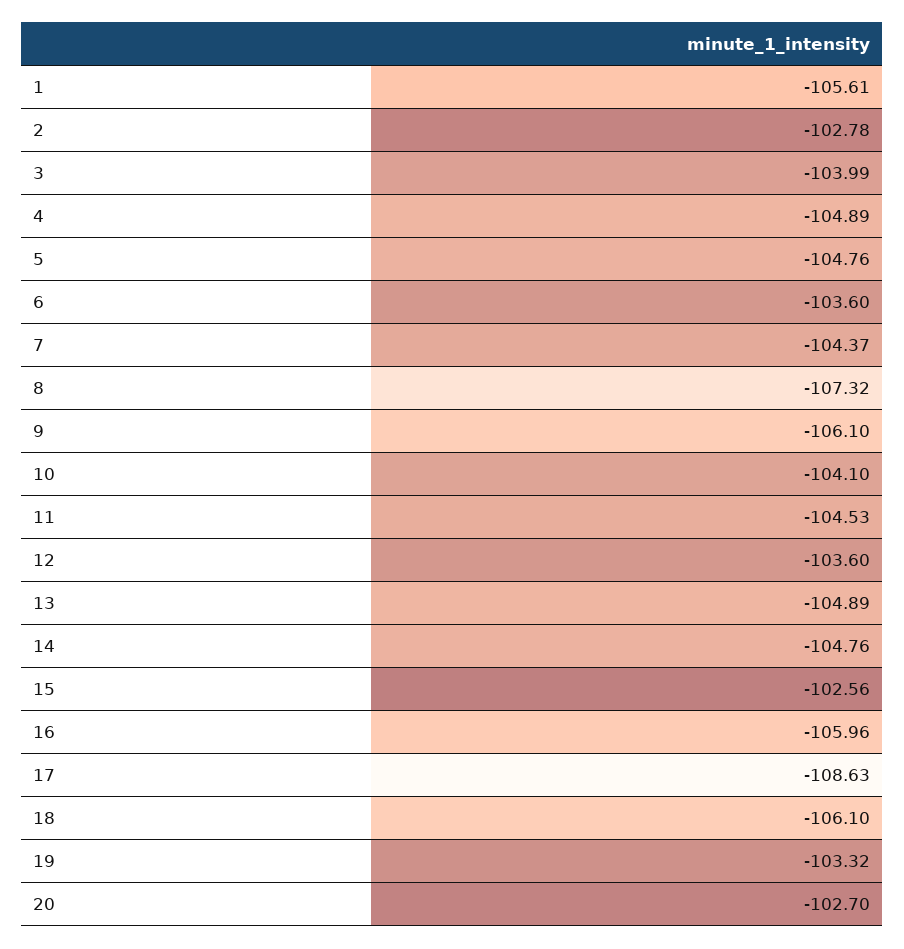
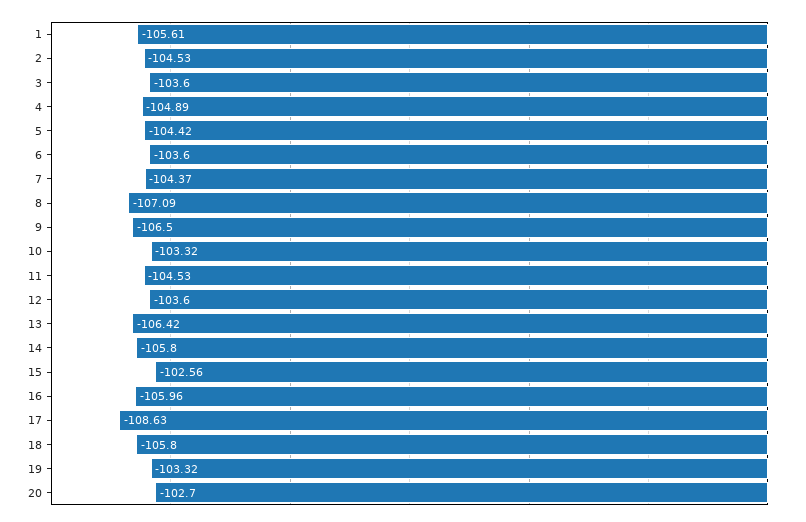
2: -102.78 -> -104.53
3: -103.99 -> -103.6
5: -104.76 -> -104.42
8: -107.32 -> -107.09
9: -106.1 -> -106.5
10: -104.1 -> -103.32
13: -104.89 -> -106.42
14: -104.76 -> -105.8
18: -106.1 -> -105.8

